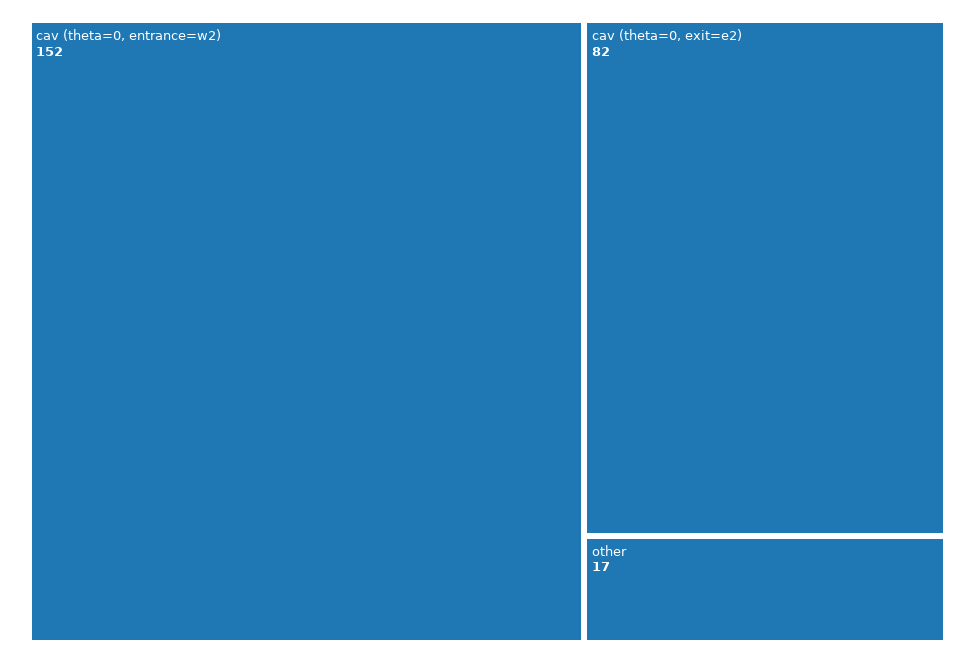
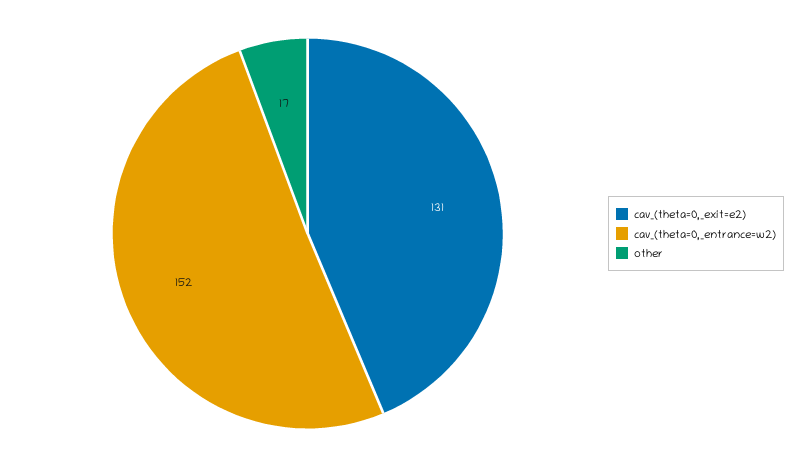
cav (theta=0, exit=e2): 82 -> 131

